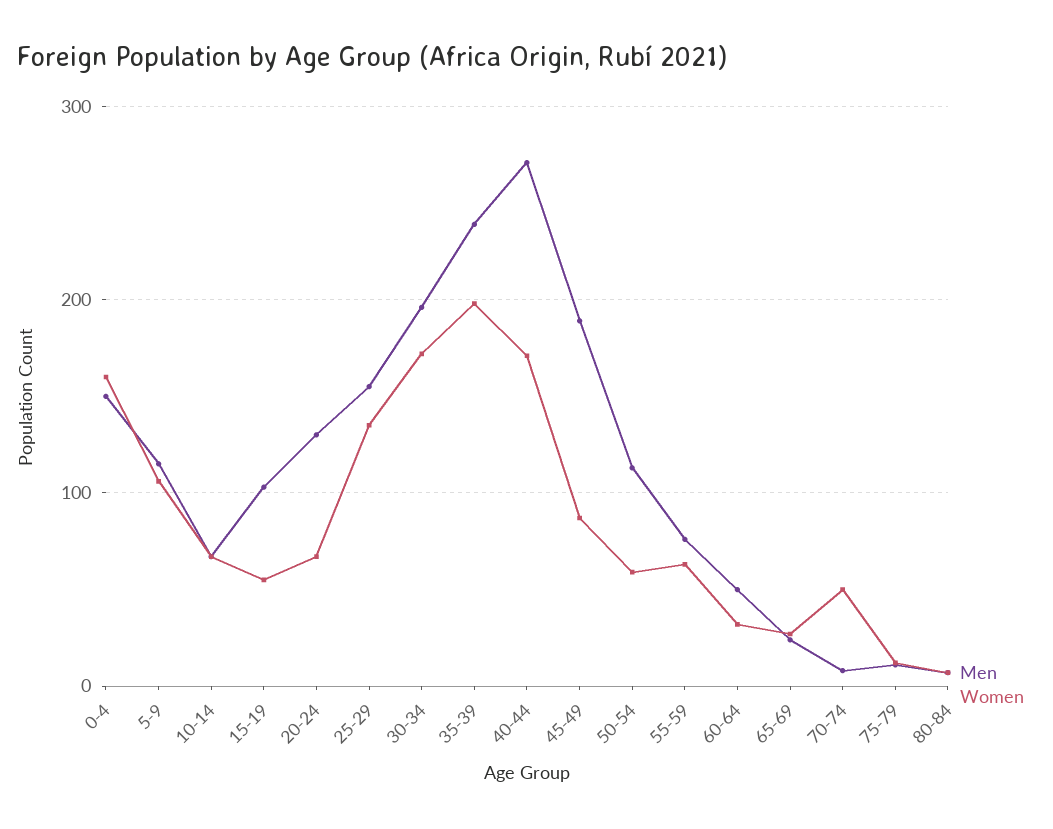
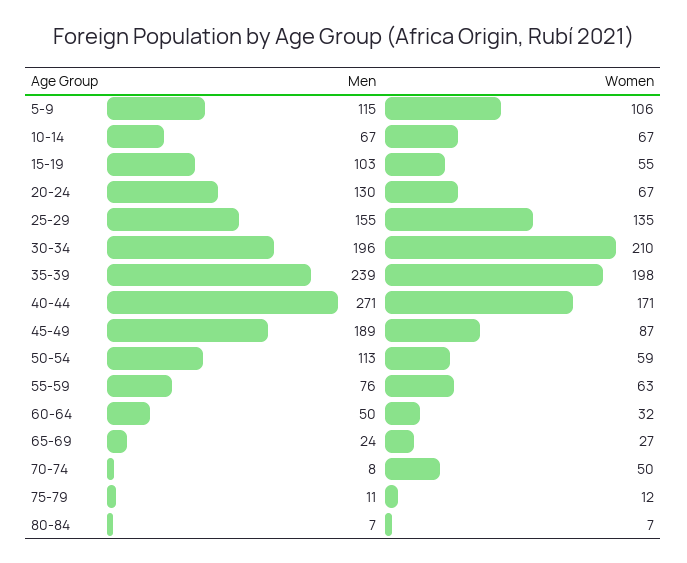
Men, 0-4: 150 -> none
Women, 0-4: 160 -> none
Women, 30-34: 170 -> 210

